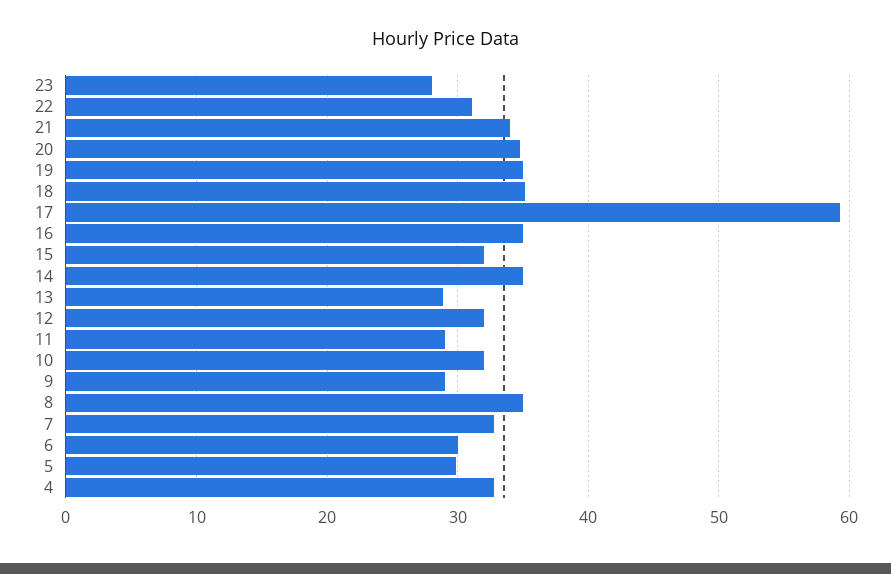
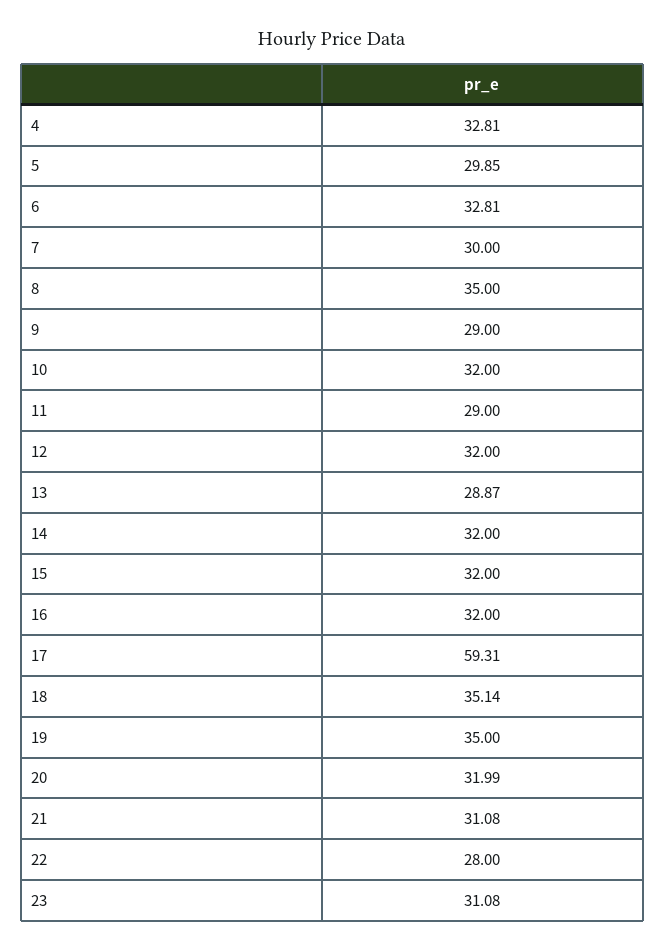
23: 28 -> 31.08
22: 31 -> 28
21: 34 -> 31.08
20: 35 -> 31.99
16: 35 -> 32
14: 35 -> 32
7: 33 -> 30
6: 30 -> 32.81

